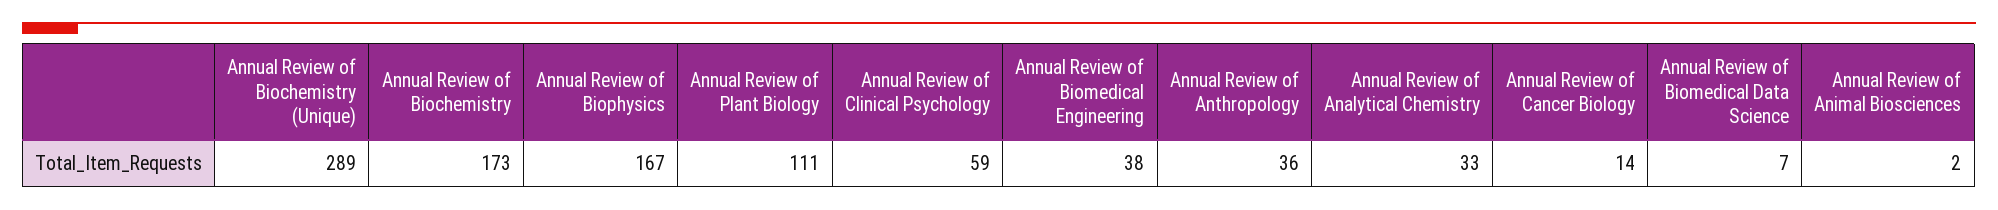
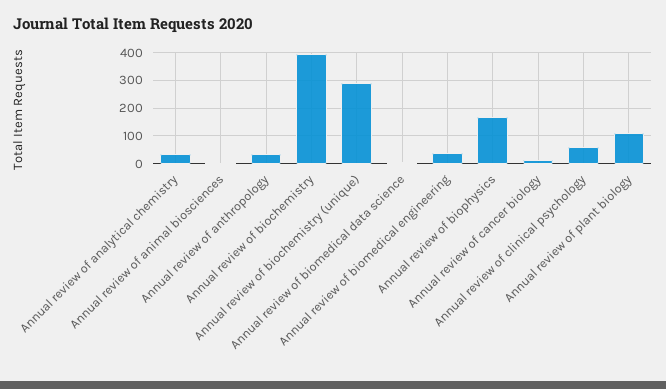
Annual Review of Biochemistry: 173 -> 400

